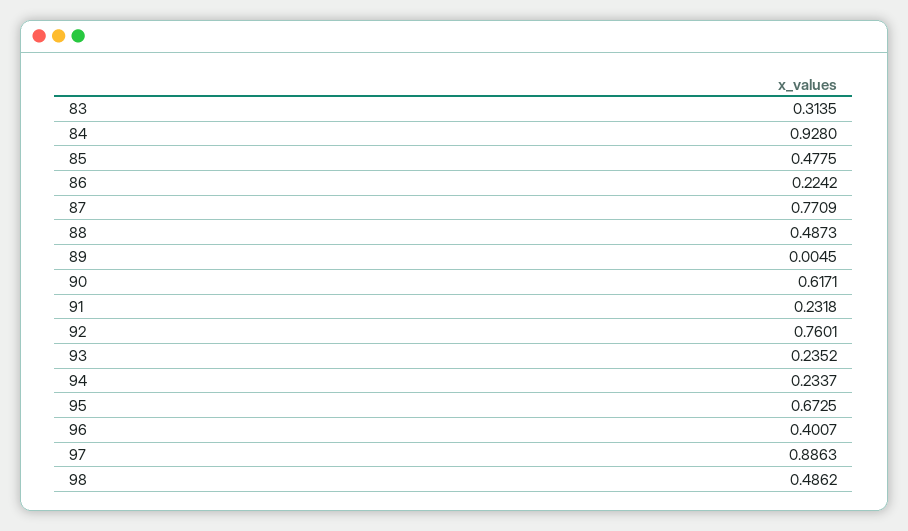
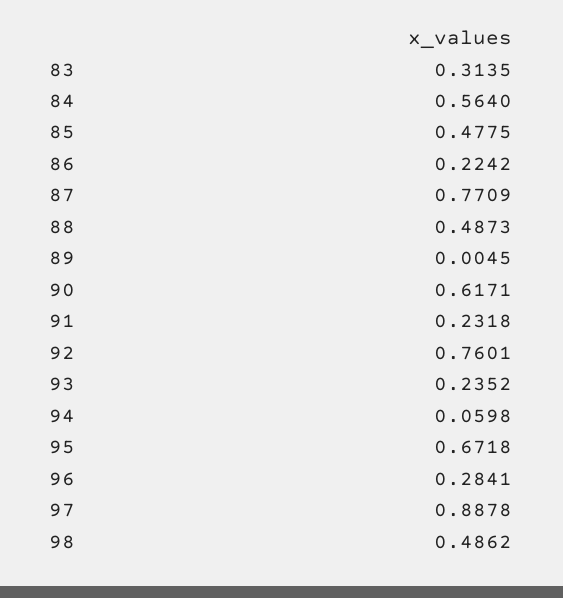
84: 0.928 -> 0.564
94: 0.2337 -> 0.0598
95: 0.6725 -> 0.6718
96: 0.4007 -> 0.2841
97: 0.8863 -> 0.8878

